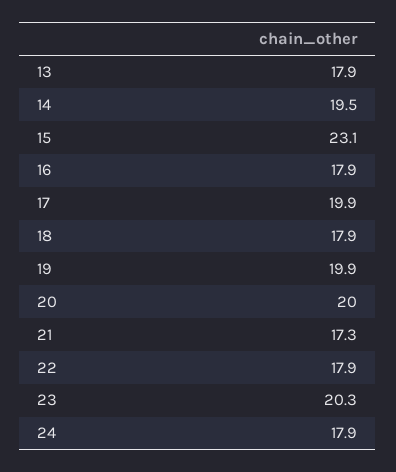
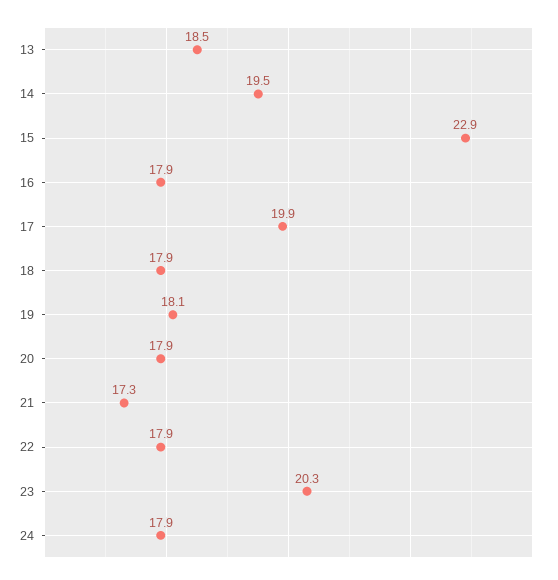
13: 17.9 -> 18.5
15: 23.1 -> 22.9
19: 19.9 -> 18.1
20: 20 -> 17.9

